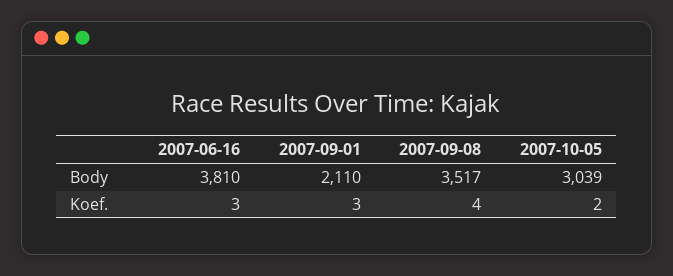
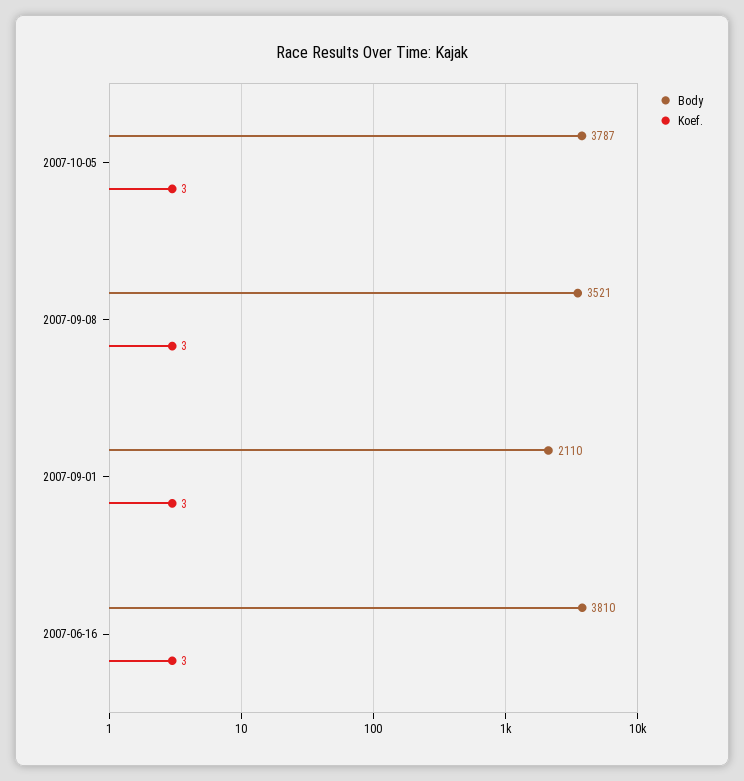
Body, 2007-09-08: 3517 -> 3521
Body, 2007-10-05: 3039 -> 3787
Koef., 2007-09-08: 4 -> 3
Koef., 2007-10-05: 2 -> 3

